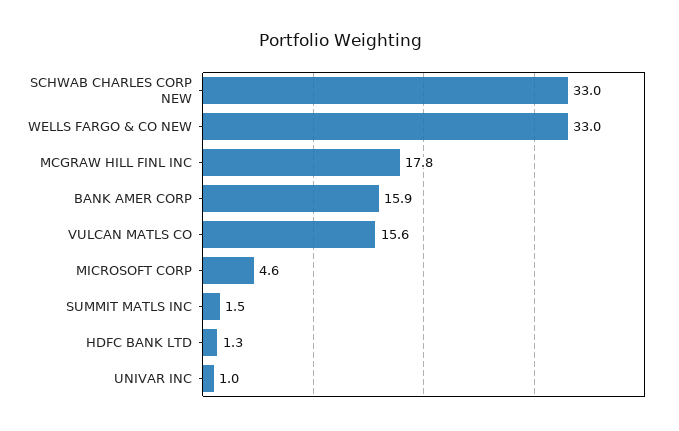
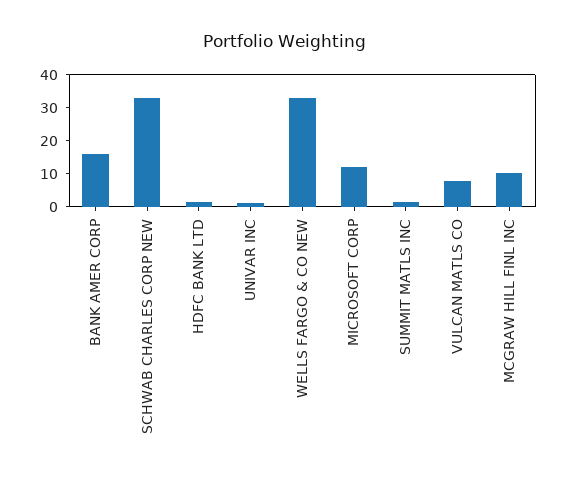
MCGRAW HILL FINL INC: 17.8 -> 10
VULCAN MATLS CO: 15.6 -> 7.5
MICROSOFT CORP: 4.6 -> 12.5

